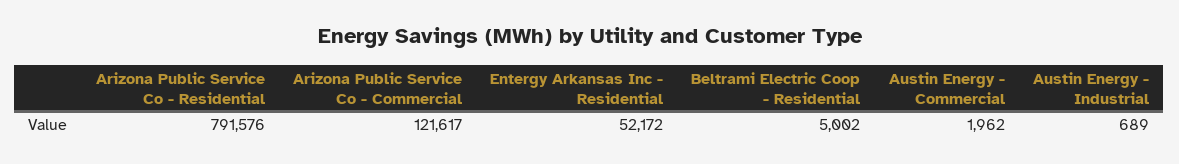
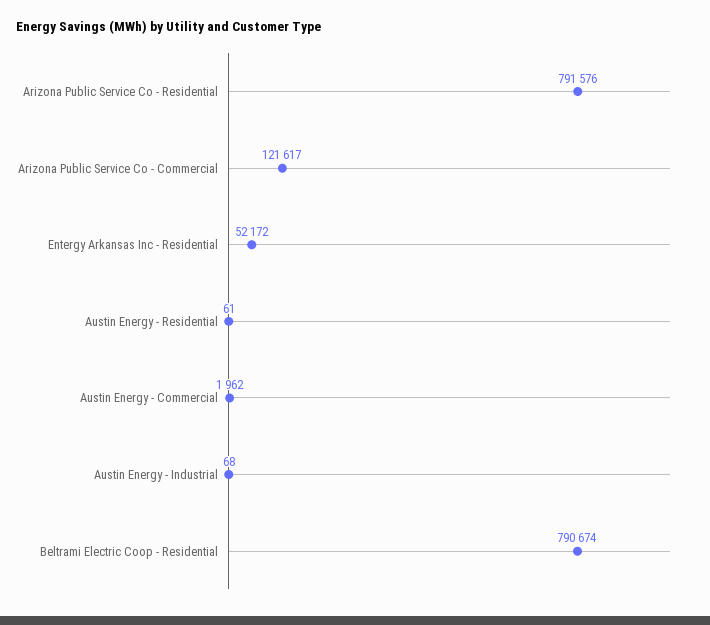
Beltrami Electric Coop - Residential: 5002 -> 790674
Austin Energy - Industrial: 689 -> 68
Austin Energy - Residential: none -> 61

